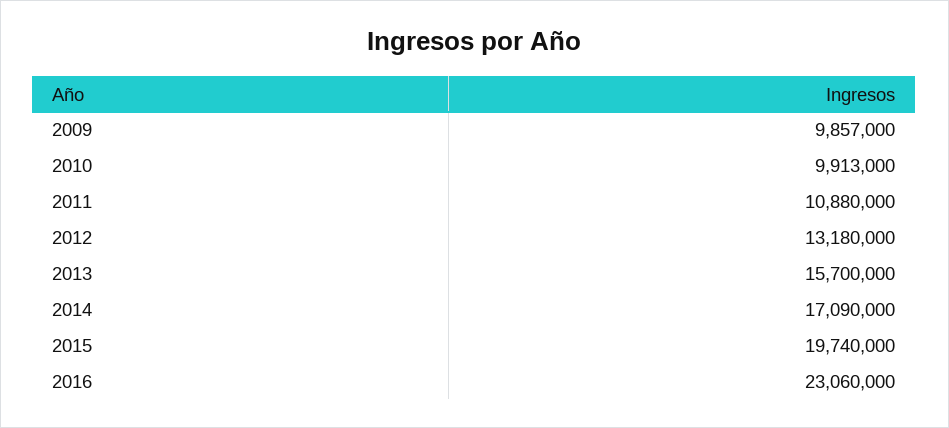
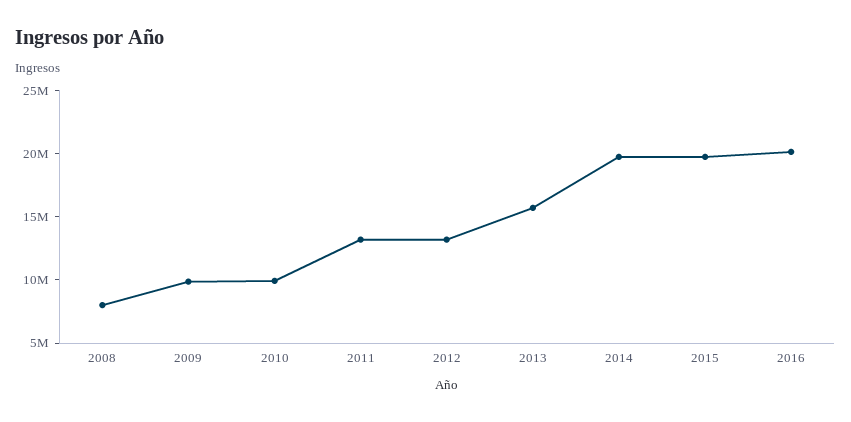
2011: 10880000 -> 13000000
2014: 17090000 -> 20000000
2016: 23060000 -> 20000000
2008: none -> 8000000

